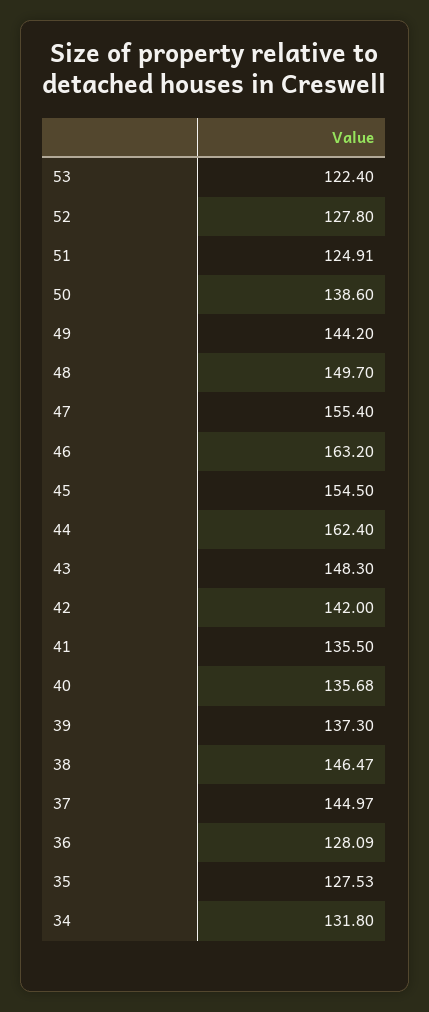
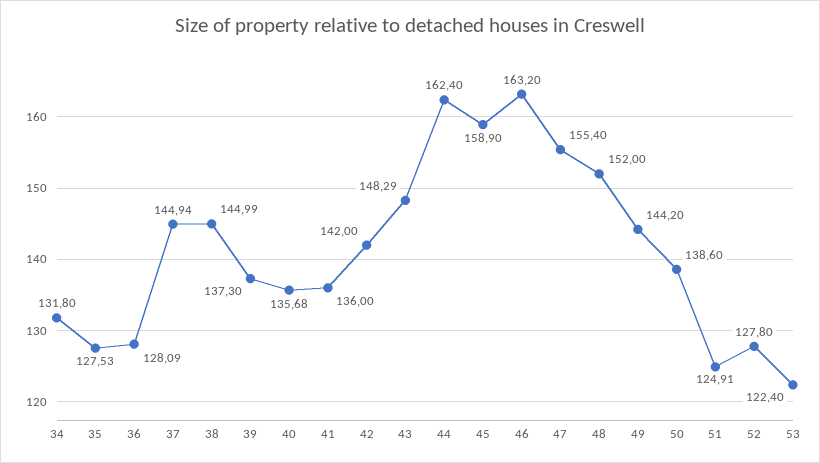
48: 149.7 -> 152
45: 154.5 -> 158.9
43: 148.3 -> 148.29
41: 135.5 -> 136
38: 146.47 -> 144.99
37: 144.97 -> 144.94

